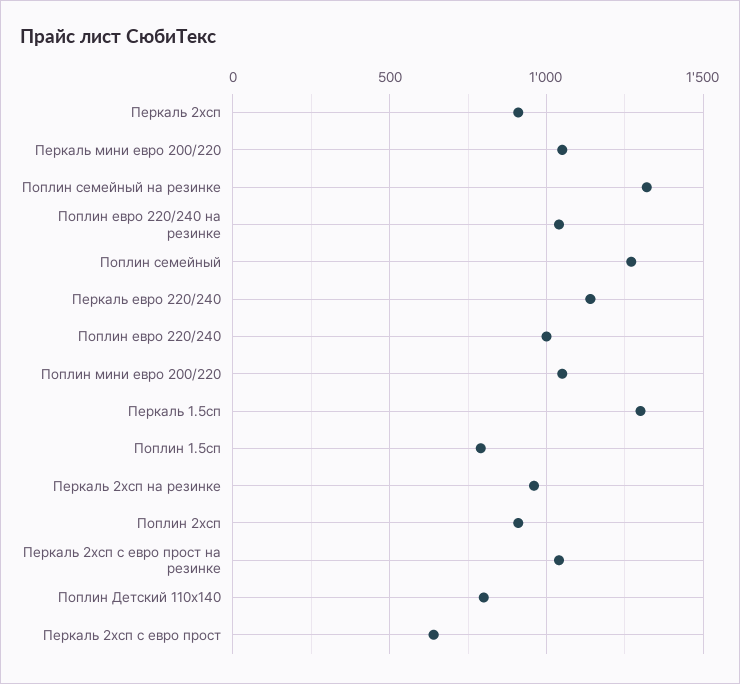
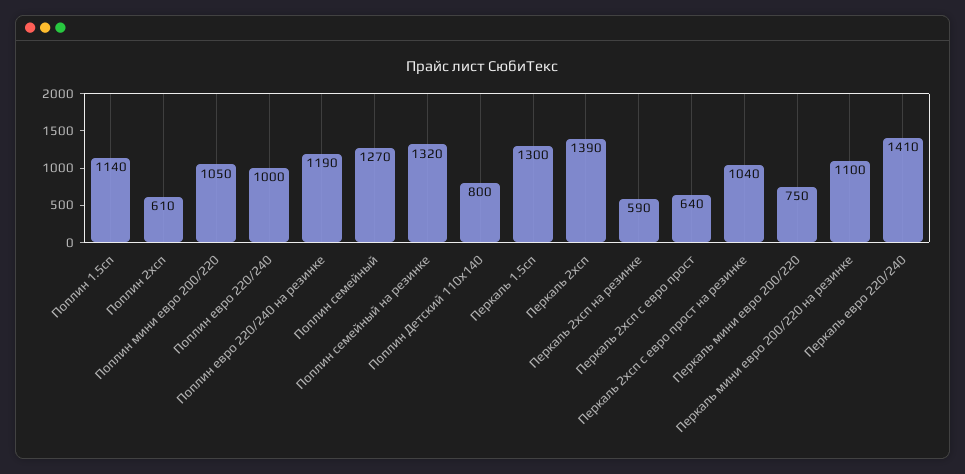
Перкаль 2хсп: 900 -> 1390
Перкаль мини евро 200/220: 1050 -> 750
Поплин евро 220/240 на резинке: 1050 -> 1190
Перкаль евро 220/240: 1150 -> 1410
Поплин 1.5сп: 800 -> 1140
Перкаль 2хсп на резинке: 950 -> 590
Поплин 2хсп: 900 -> 610
Перкаль мини евро 200/220 на резинке: none -> 1100

